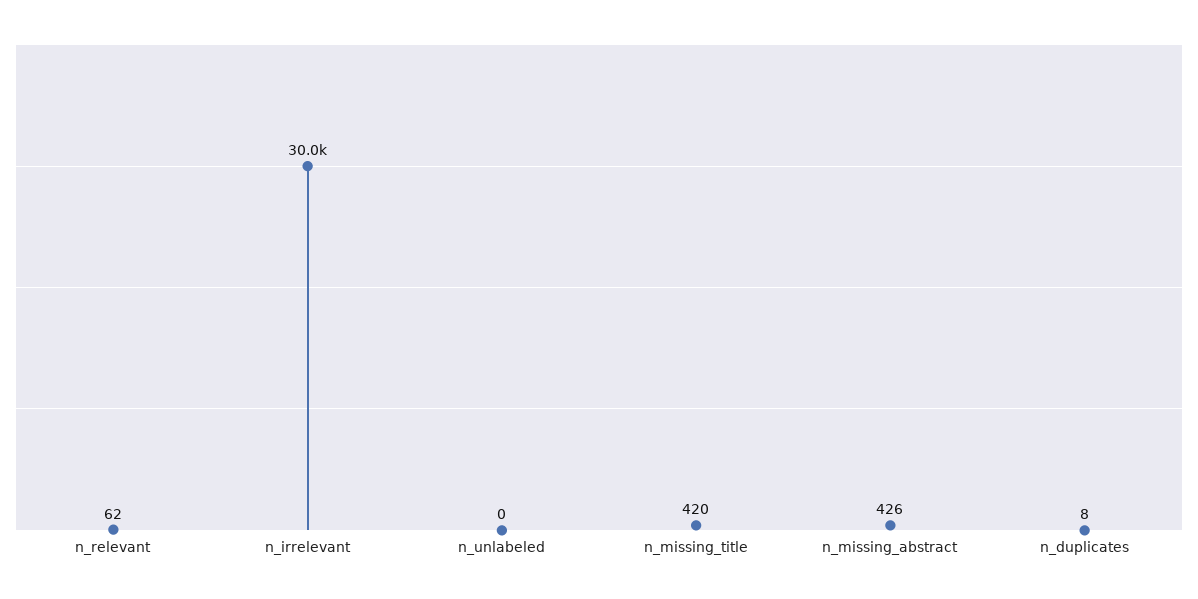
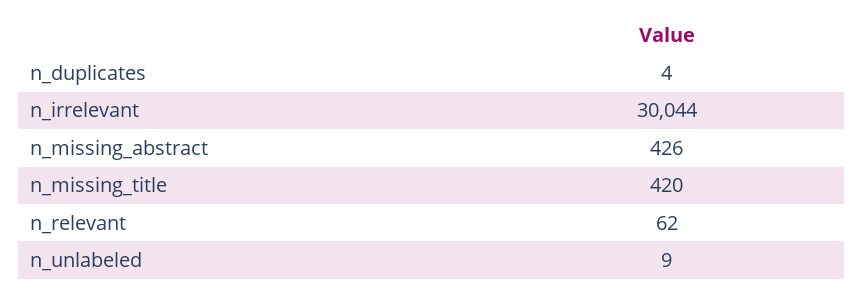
n_unlabeled: 0 -> 9
n_duplicates: 8 -> 4

